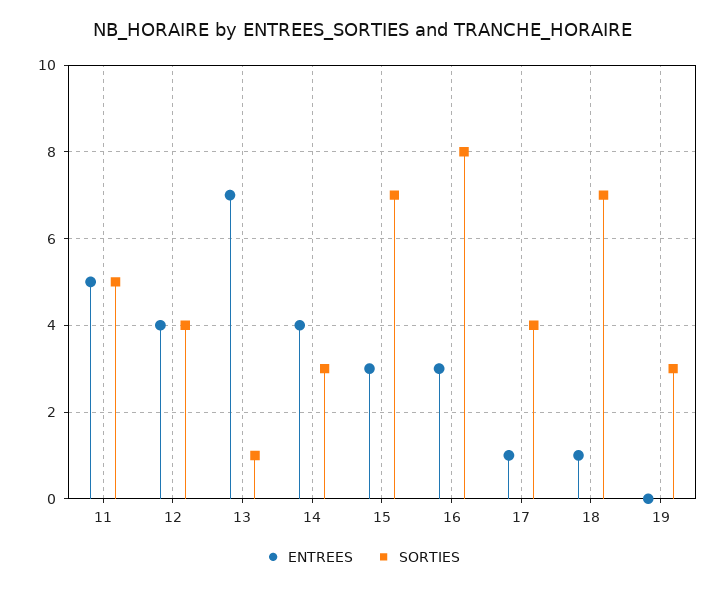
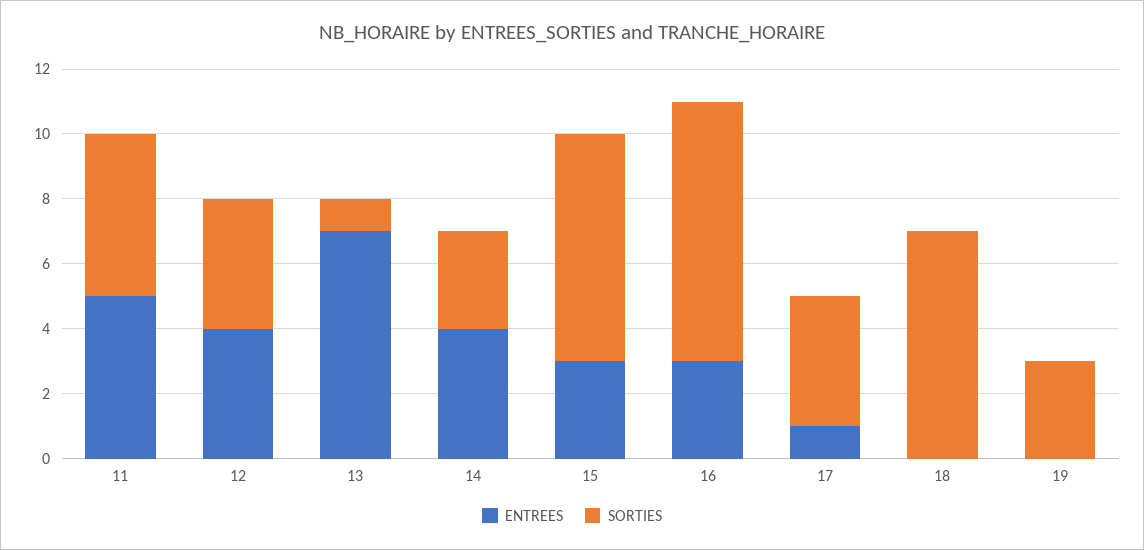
ENTREES, 18: 1 -> 0

